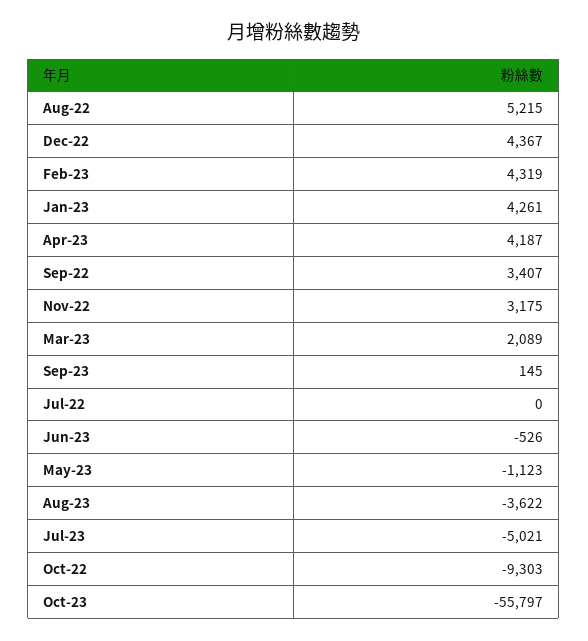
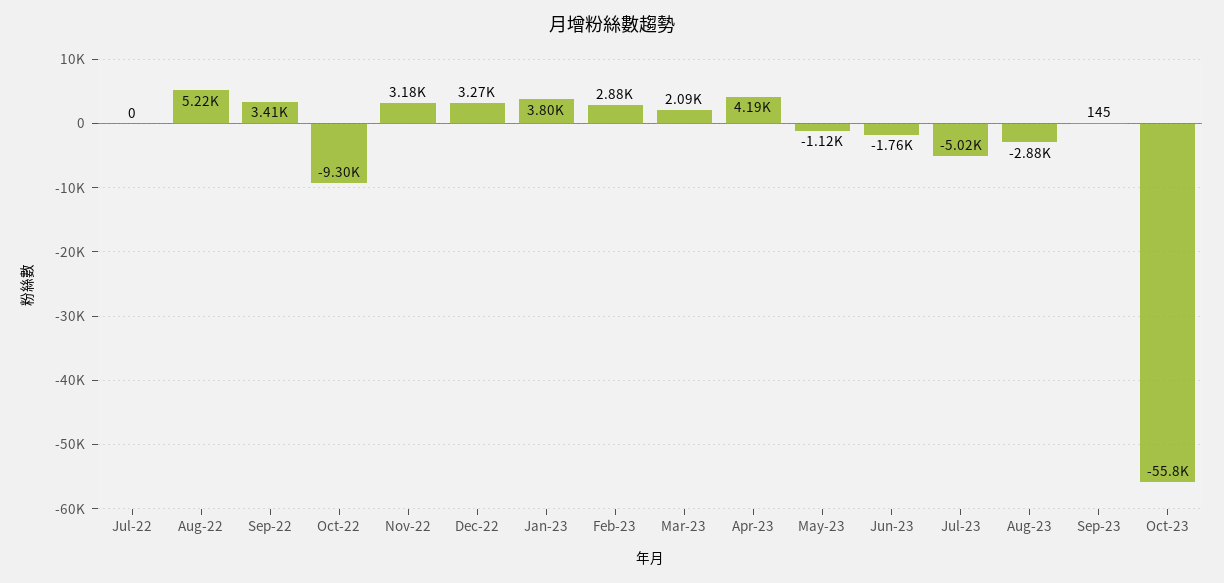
Dec-22: 4367 -> 3270
Feb-23: 4319 -> 2880
Jan-23: 4261 -> 3800
Jun-23: -526 -> -1760
Aug-23: -3622 -> -2880

